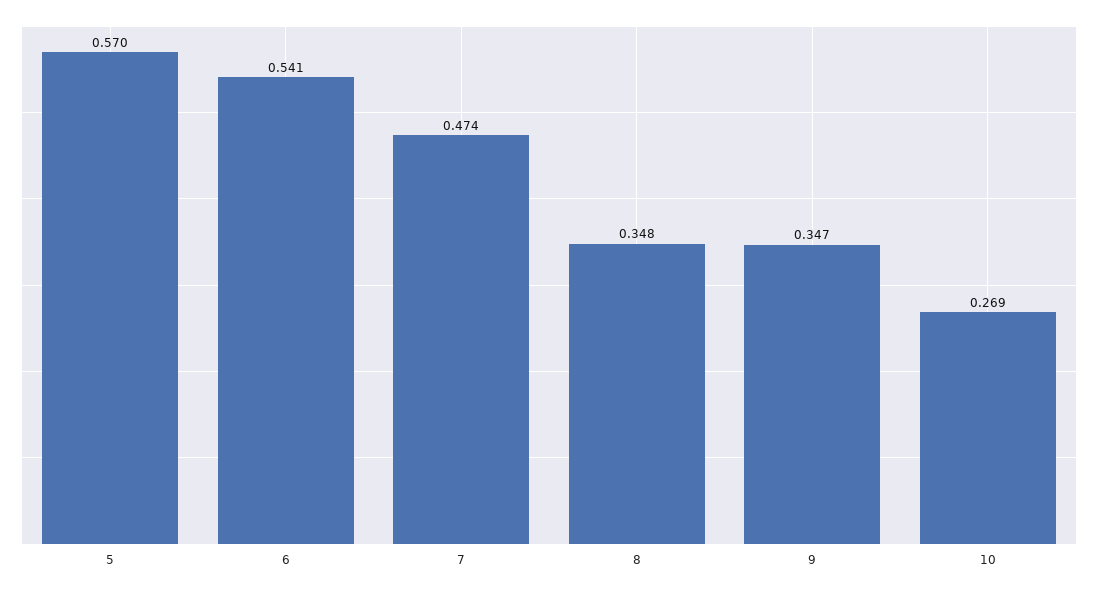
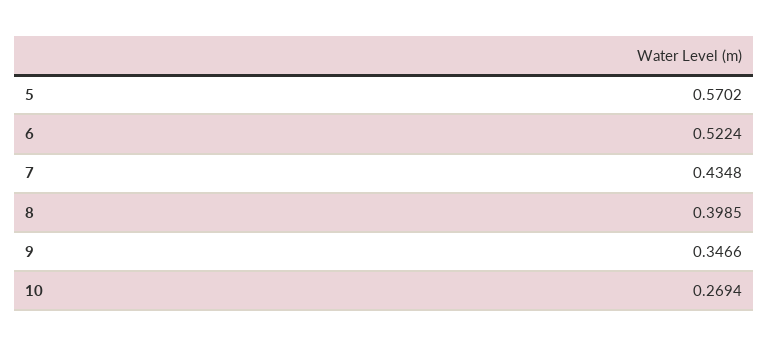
6: 0.541 -> 0.5224
7: 0.474 -> 0.4348
8: 0.348 -> 0.3985

